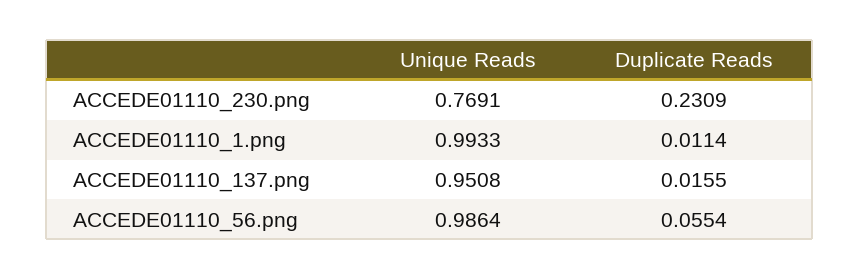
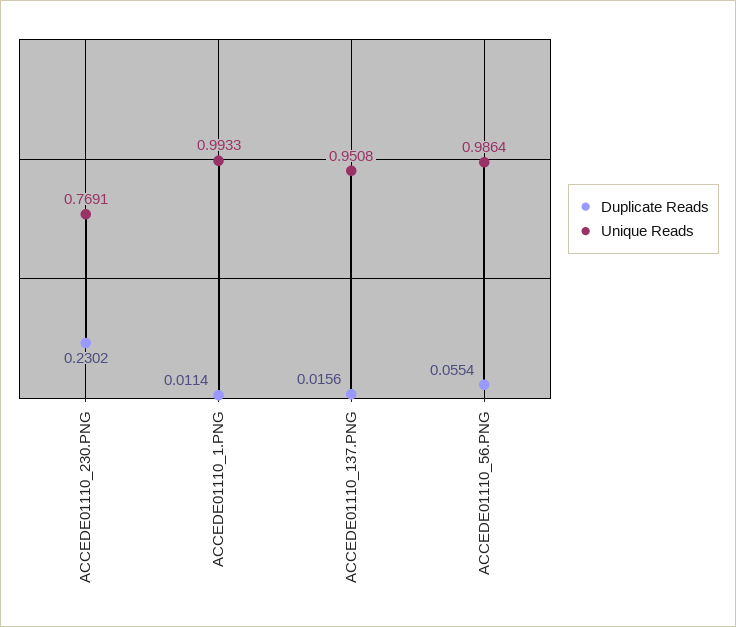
Duplicate Reads, ACCEDE01110_230.png: 0.2309 -> 0.2302
Duplicate Reads, ACCEDE01110_137.png: 0.0155 -> 0.0156

